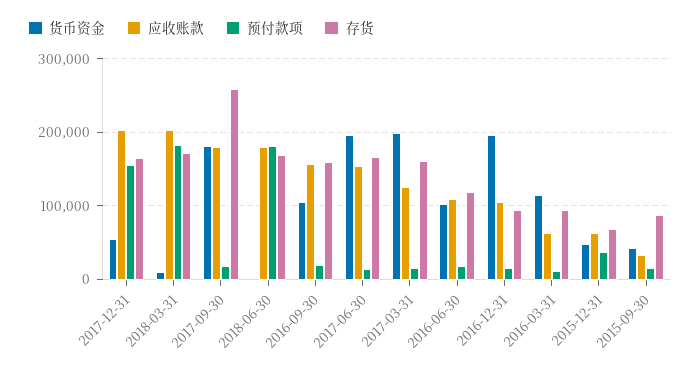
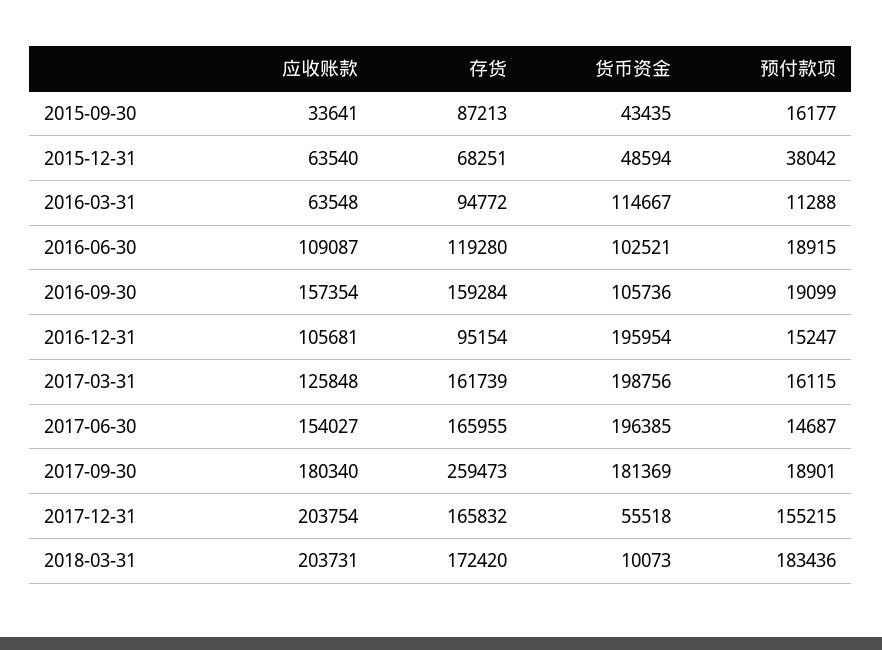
货币资金, 2018-06-30: 0 -> none
应收账款, 2018-06-30: 180000 -> none
预付款项, 2018-06-30: 180000 -> none
存货, 2018-06-30: 170000 -> none

